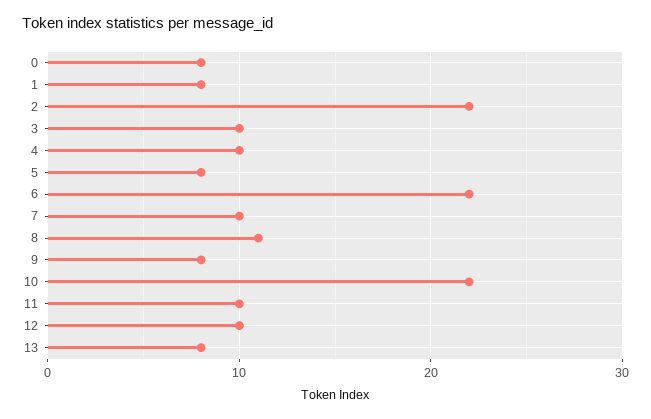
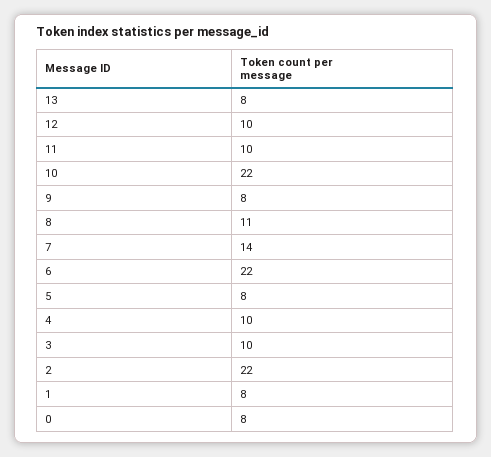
7: 10 -> 14

